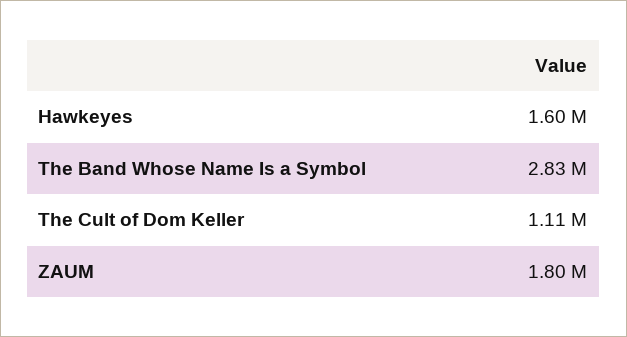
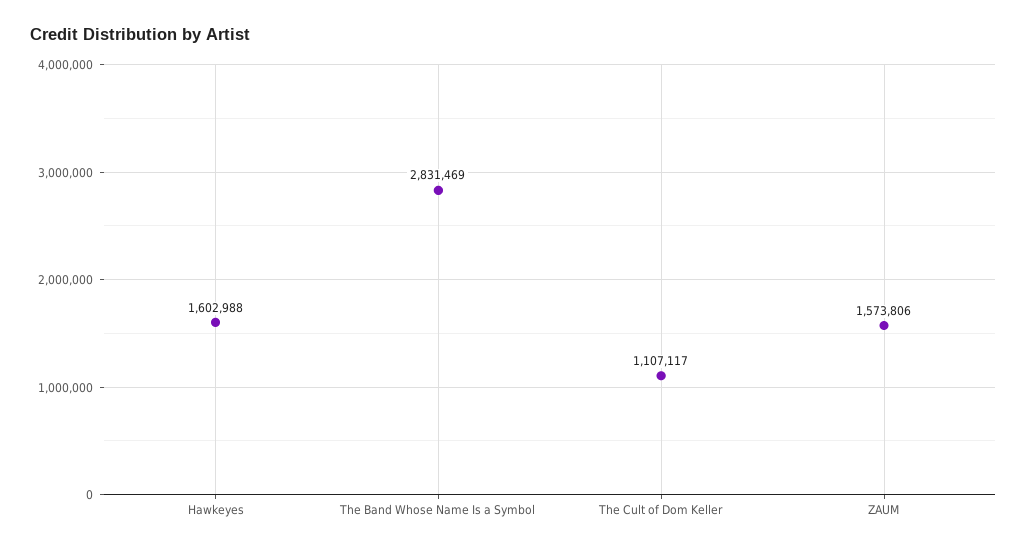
ZAUM: 1800000 -> 1573806

